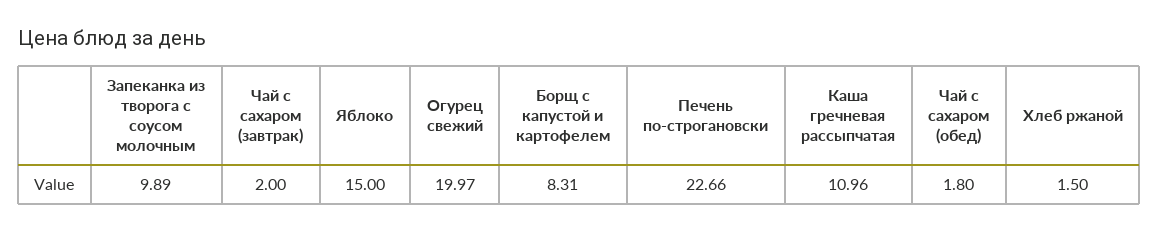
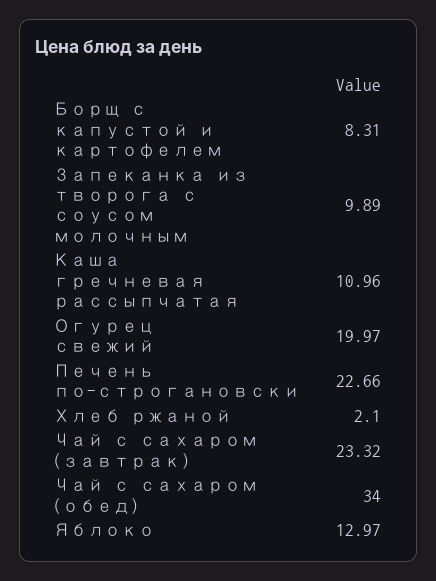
Чай с сахаром (завтрак): 2 -> 23.32
Яблоко: 15 -> 12.97
Чай с сахаром (обед): 1.8 -> 34
Хлеб ржаной: 1.5 -> 2.1

